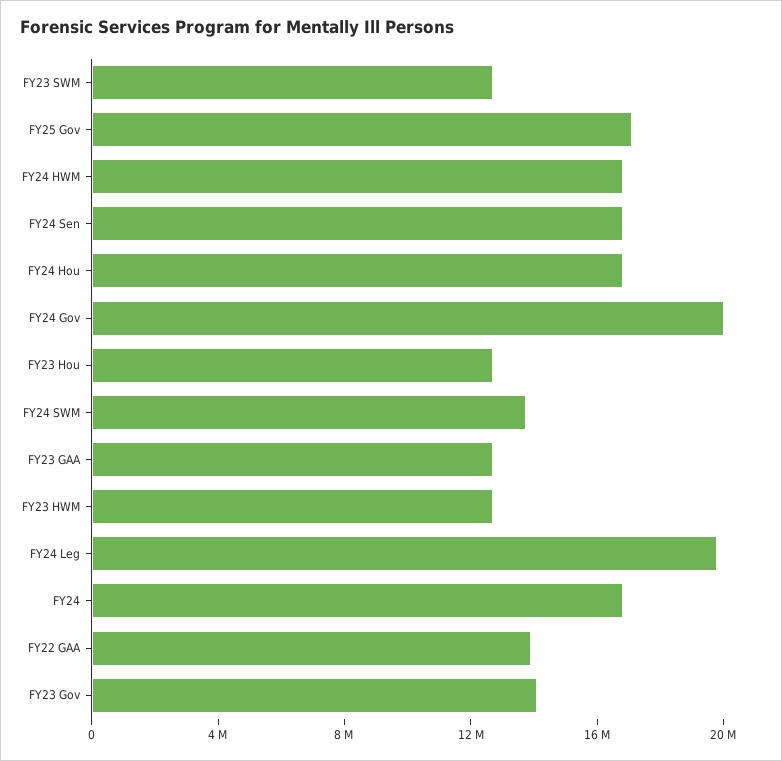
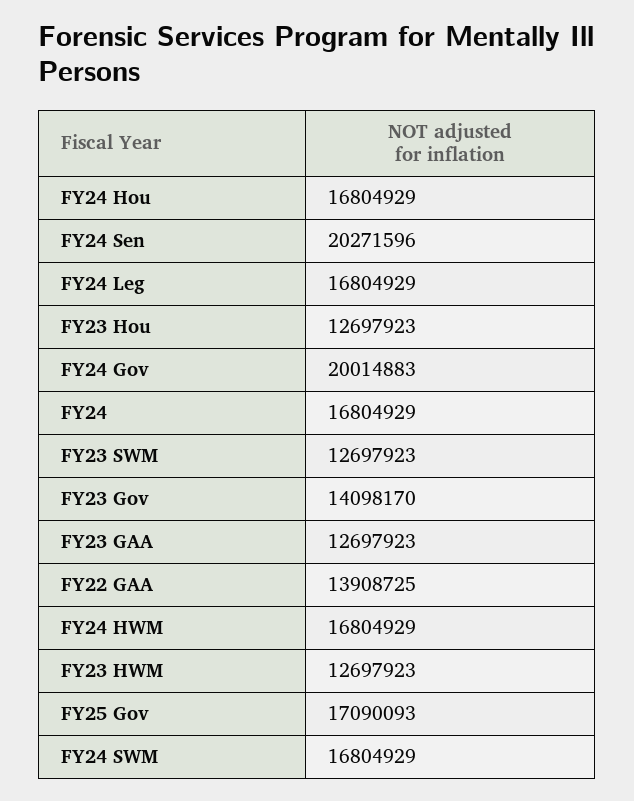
FY24 Sen: 17000000 -> 20271596
FY24 SWM: 14000000 -> 16804929
FY24 Leg: 20000000 -> 16804929

